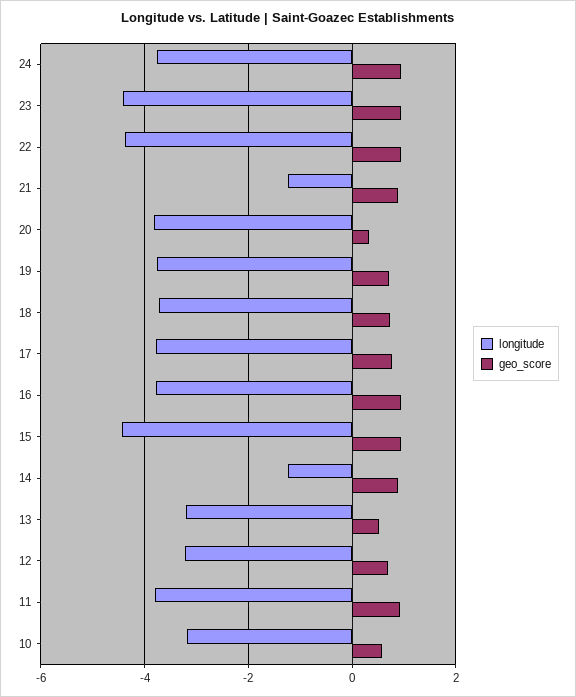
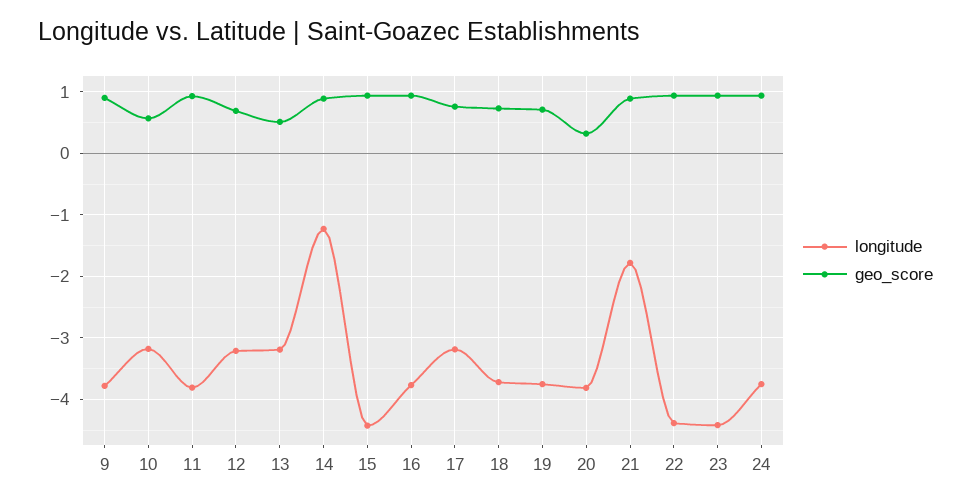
longitude, 21: -1.2 -> -1.8
longitude, 17: -3.8 -> -3.2
longitude, 9: none -> -3.8
geo_score, 9: none -> 0.9

